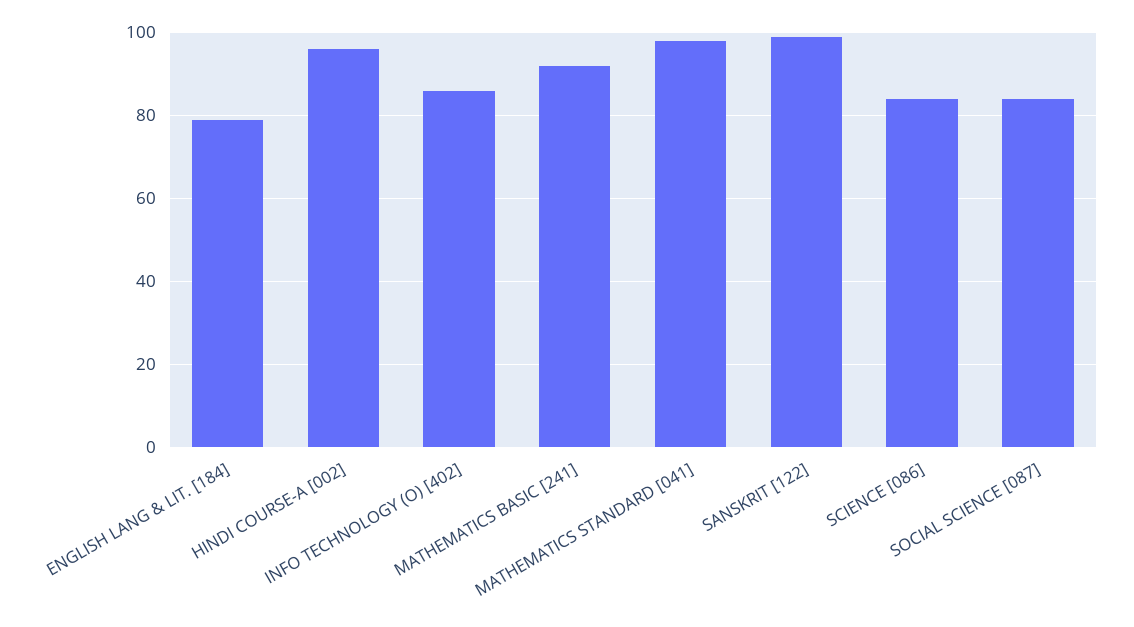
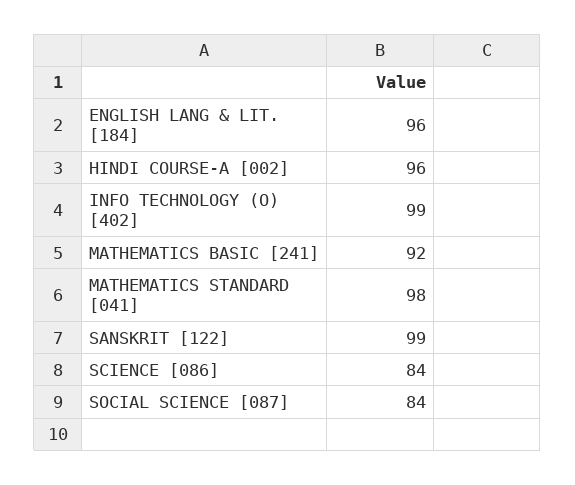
ENGLISH LANG & LIT. [184]: 80 -> 96
INFO TECHNOLOGY (O) [402]: 85 -> 99

